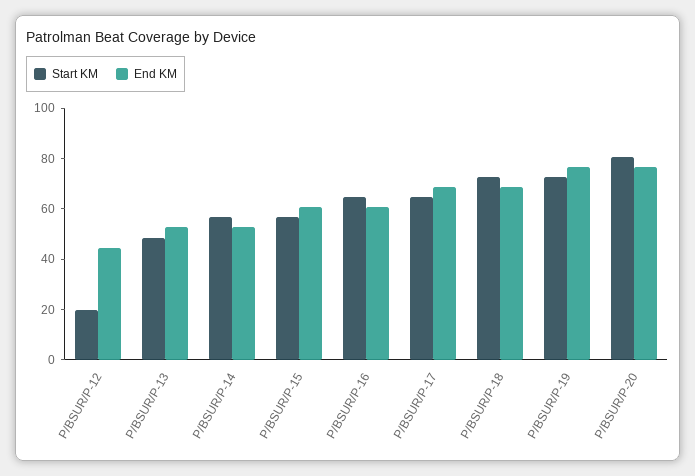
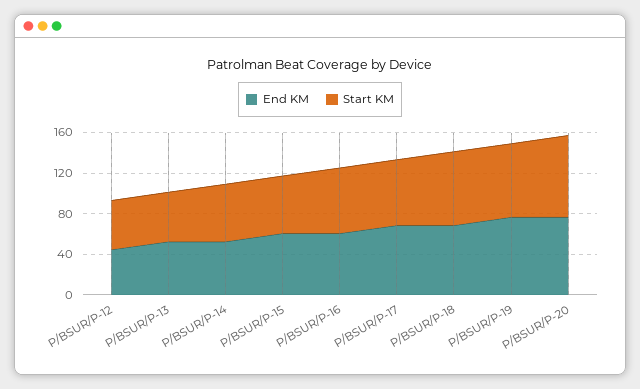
Start KM, P/BSUR/P-12: 20 -> 50

